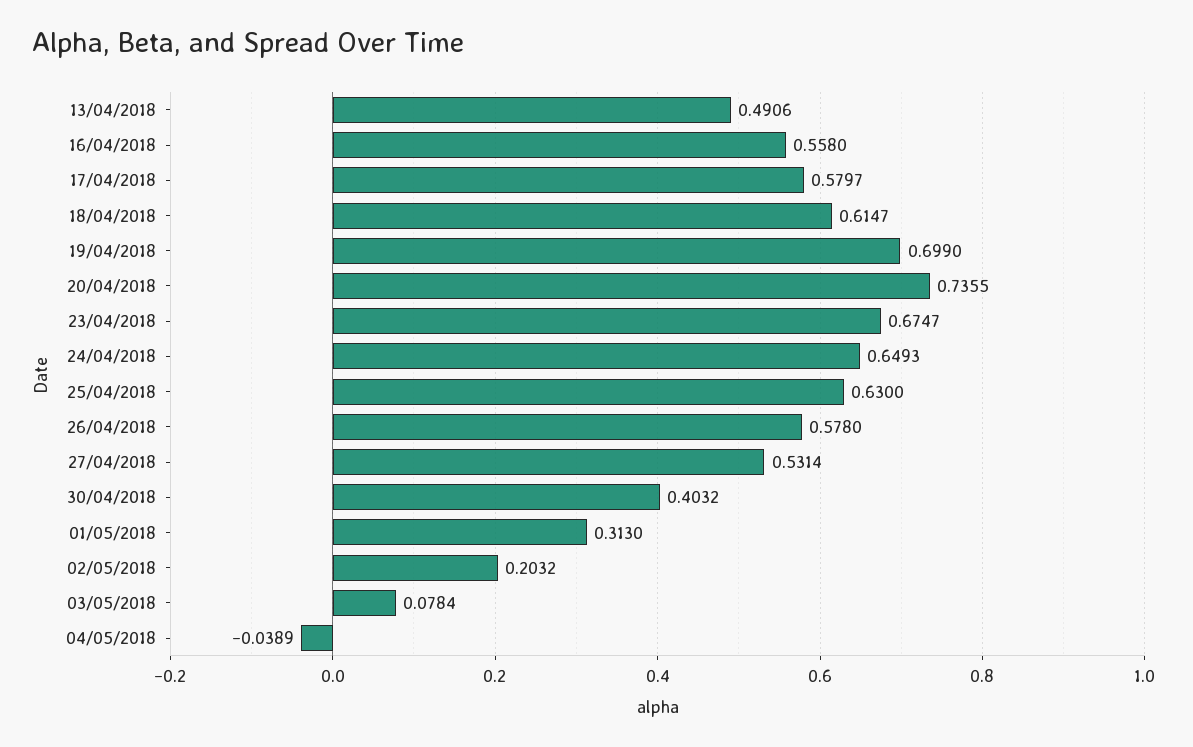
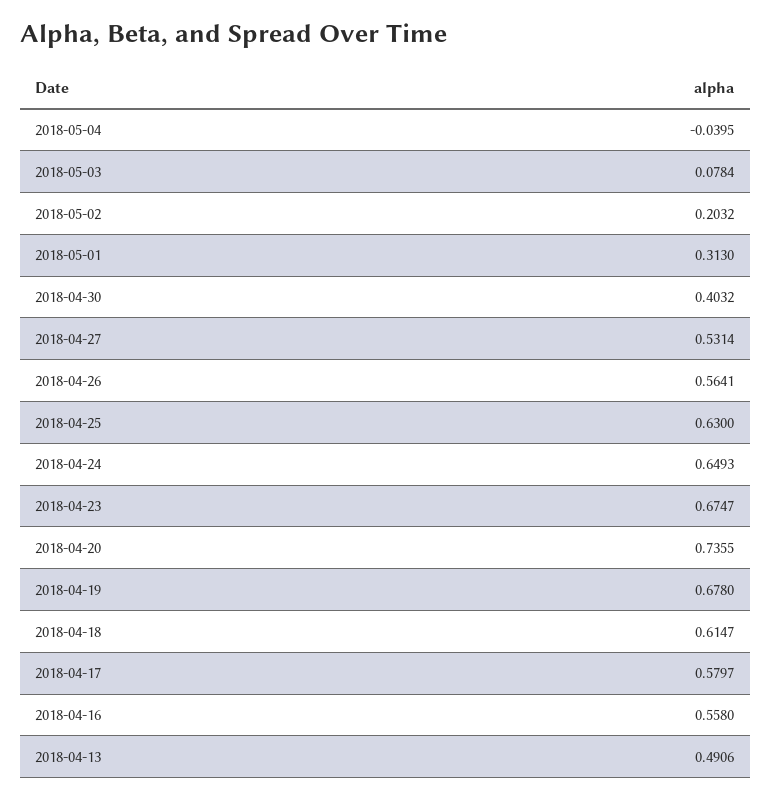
19/04/2018: 0.699 -> 0.678
26/04/2018: 0.578 -> 0.5641
04/05/2018: -0.0389 -> -0.0395

